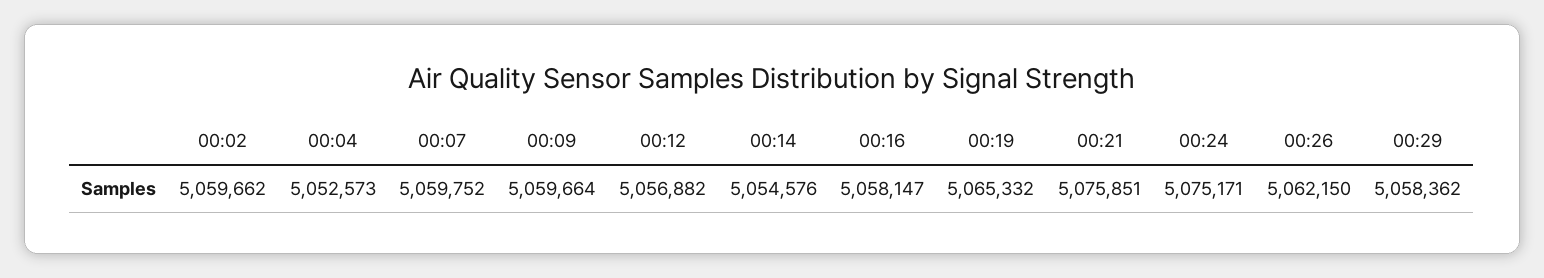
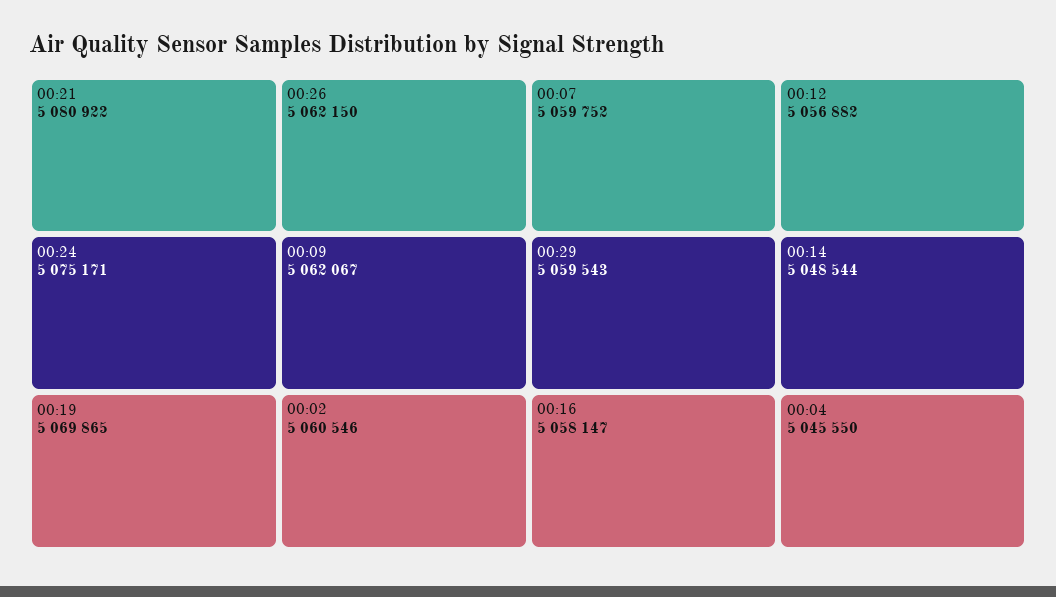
00:02: 5059662 -> 5060546
00:04: 5052573 -> 5045550
00:09: 5059664 -> 5062067
00:14: 5054576 -> 5048544
00:19: 5065332 -> 5069865
00:21: 5075851 -> 5080922
00:29: 5058362 -> 5059543

